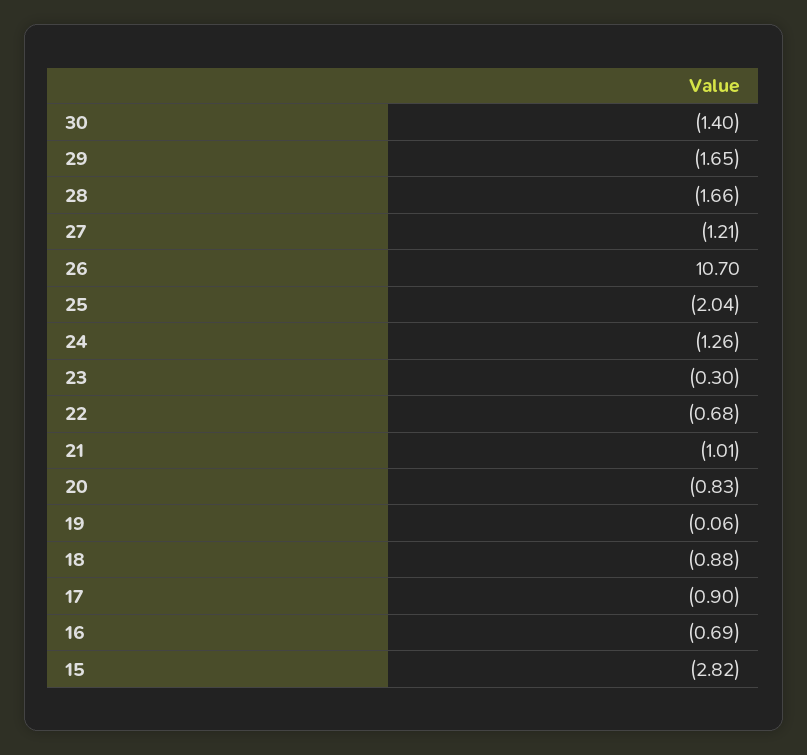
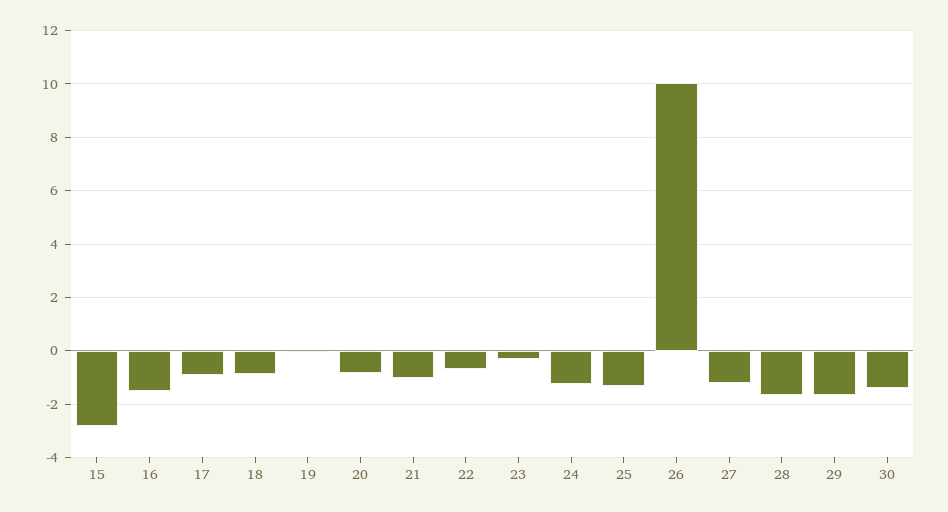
26: 10.7 -> 10
25: -2.04 -> -1.25
16: -0.69 -> -1.5

